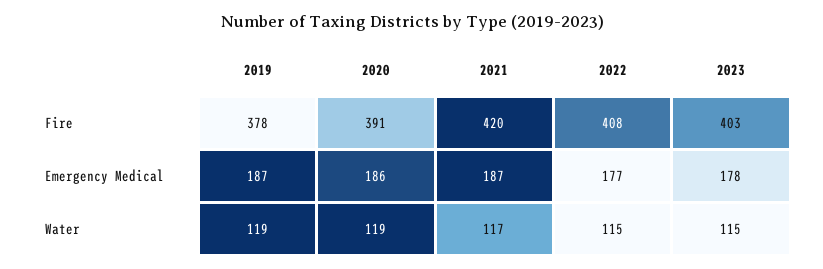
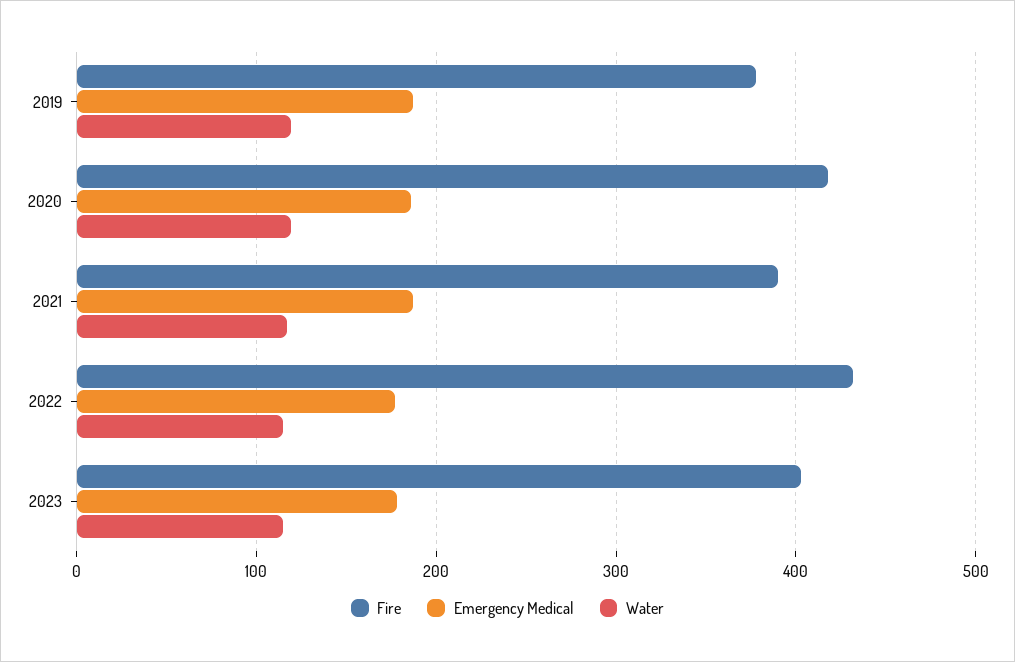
Fire, 2020: 391 -> 420
Fire, 2021: 420 -> 390
Fire, 2022: 408 -> 430

